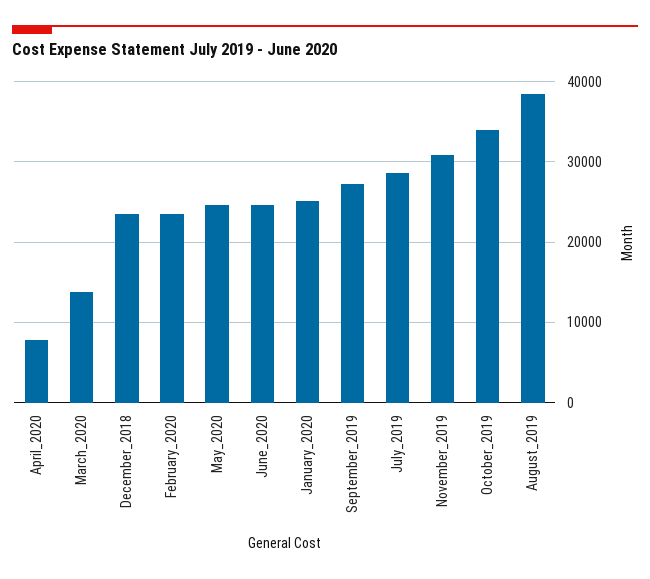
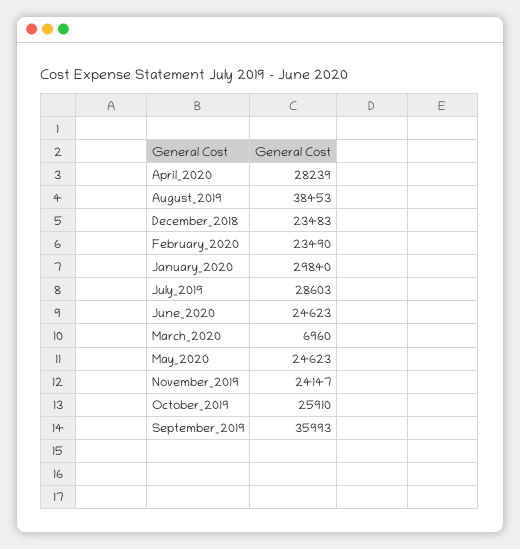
April_2020: 8000 -> 28239
March_2020: 14000 -> 6960
January_2020: 25000 -> 29840
September_2019: 27000 -> 35993
November_2019: 31000 -> 24147
October_2019: 34000 -> 25910

